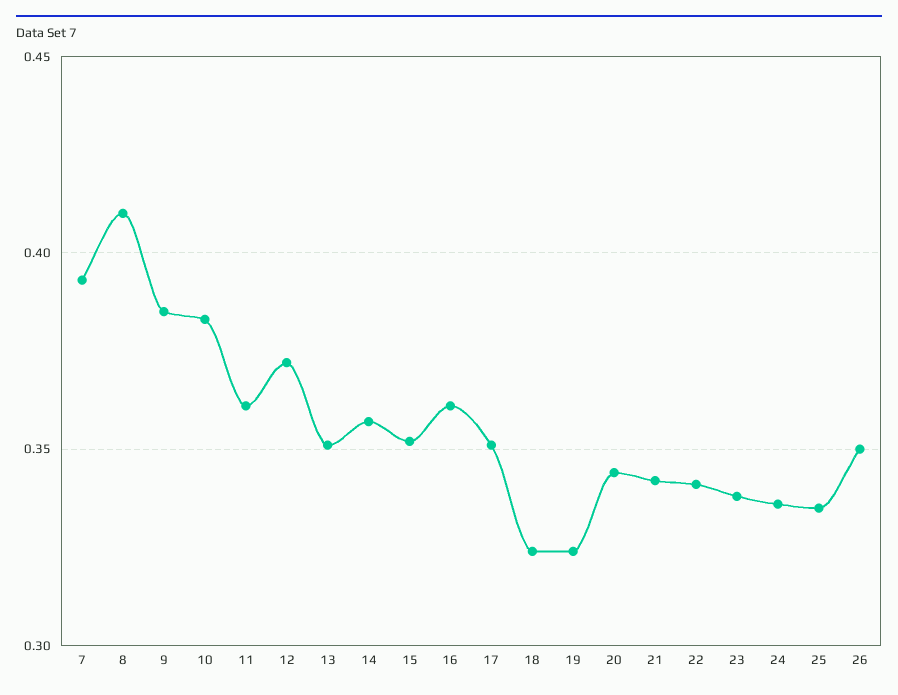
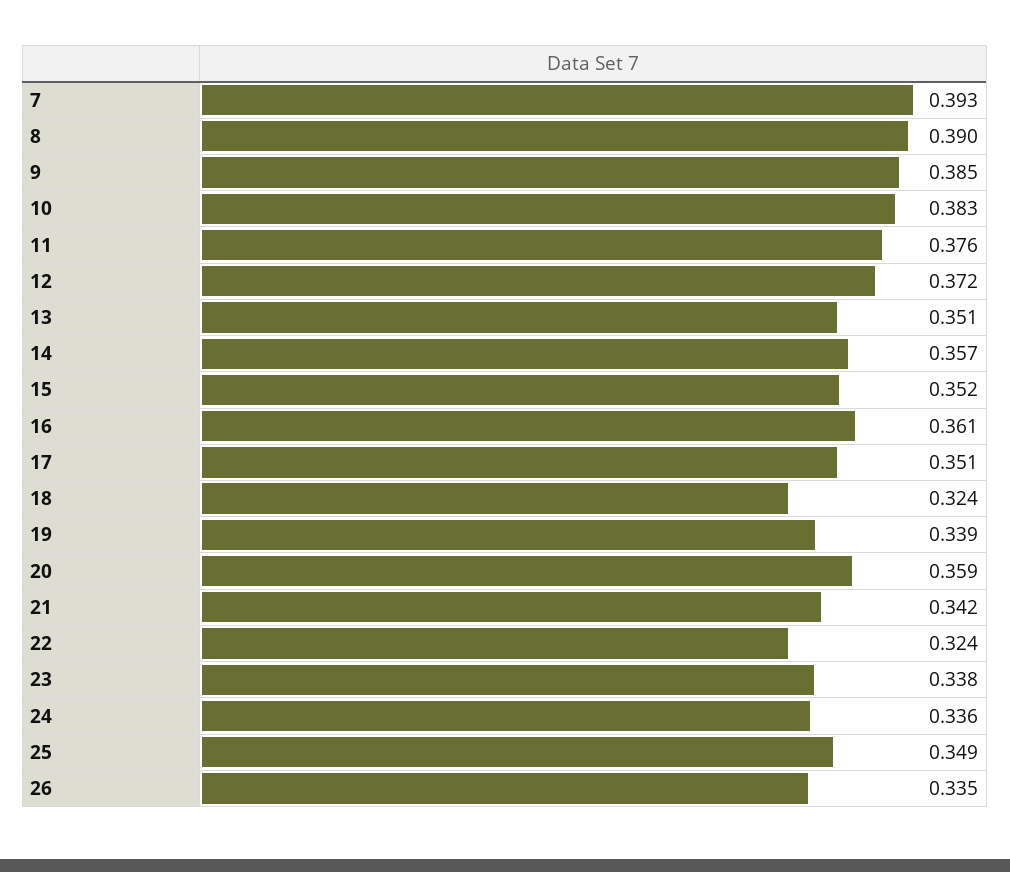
8: 0.41 -> 0.39
11: 0.36 -> 0.376
19: 0.325 -> 0.339
20: 0.345 -> 0.359
22: 0.34 -> 0.324
25: 0.335 -> 0.349
26: 0.35 -> 0.335

